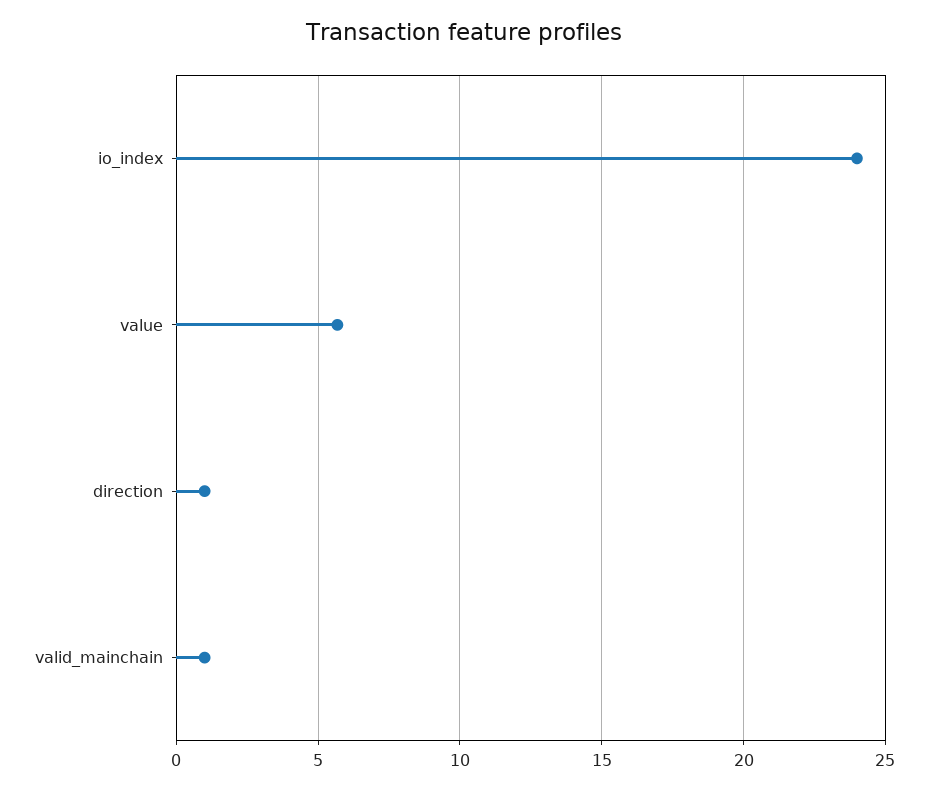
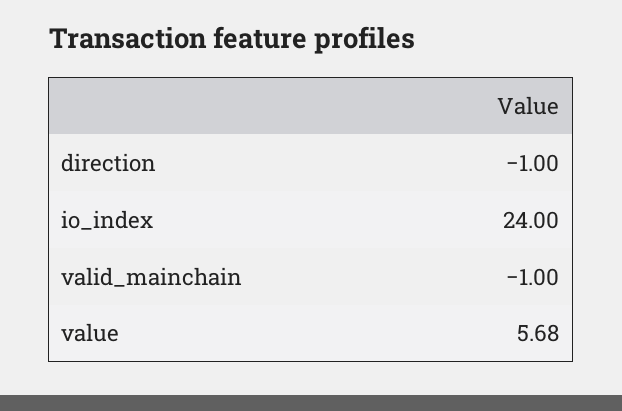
direction: 1 -> -1
valid_mainchain: 1 -> -1

